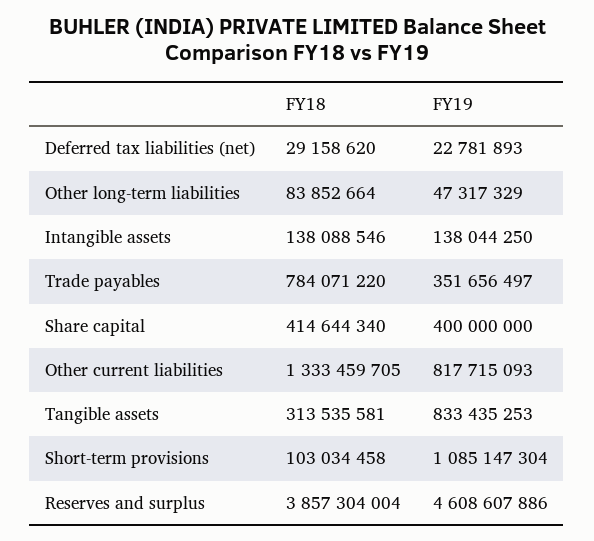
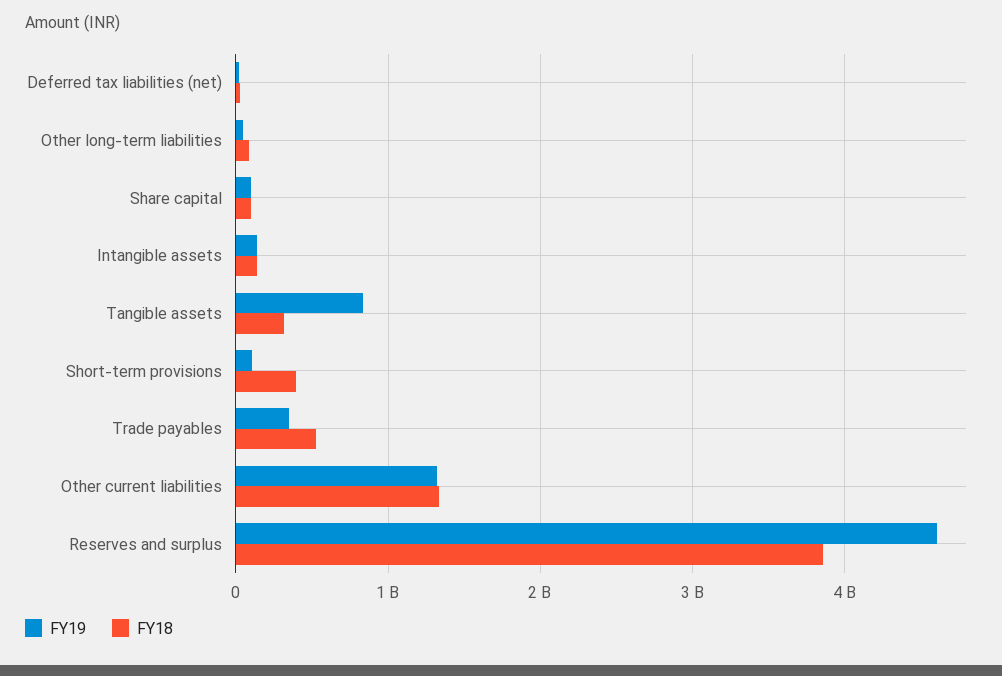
FY18, Trade payables: 784071220 -> 500000000
FY18, Share capital: 414644340 -> 100000000
FY19, Share capital: 400000000 -> 100000000
FY19, Other current liabilities: 817715093 -> 1300000000
FY18, Short-term provisions: 103034458 -> 400000000
FY19, Short-term provisions: 1085147304 -> 100000000

